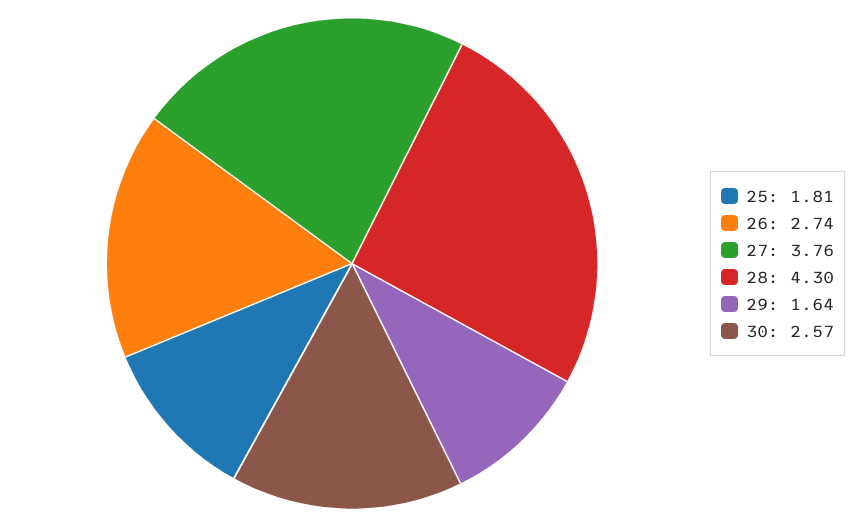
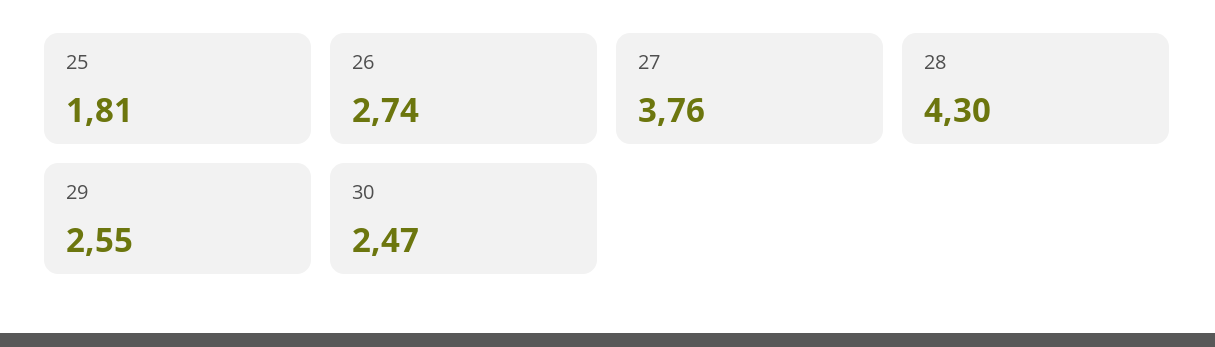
29: 1.64 -> 2.55
30: 2.57 -> 2.47

